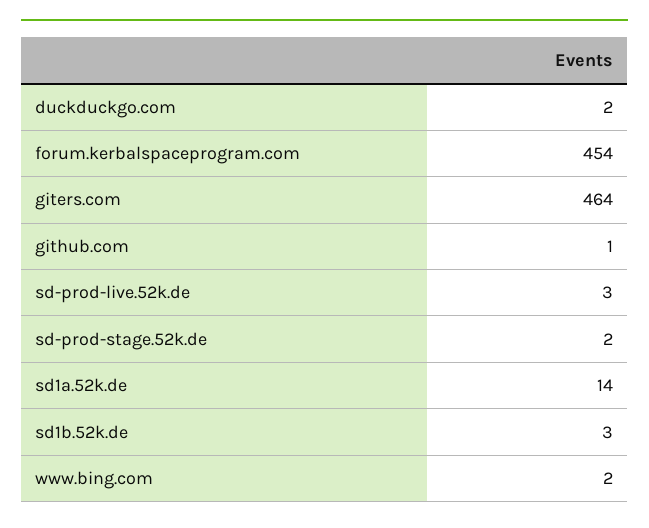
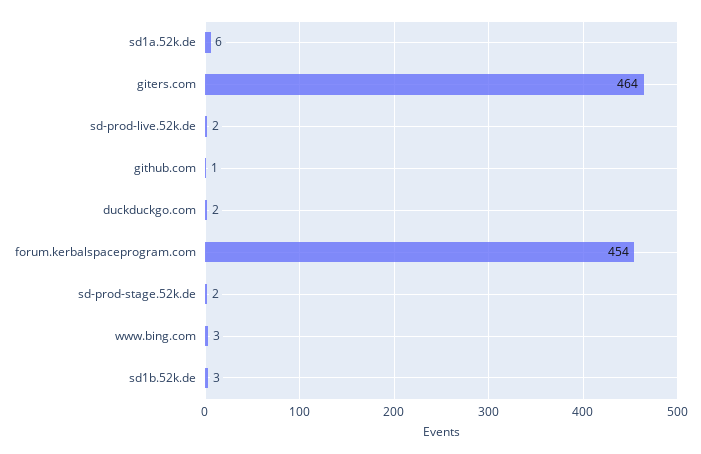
sd-prod-live.52k.de: 3 -> 2
sd1a.52k.de: 14 -> 6
www.bing.com: 2 -> 3

